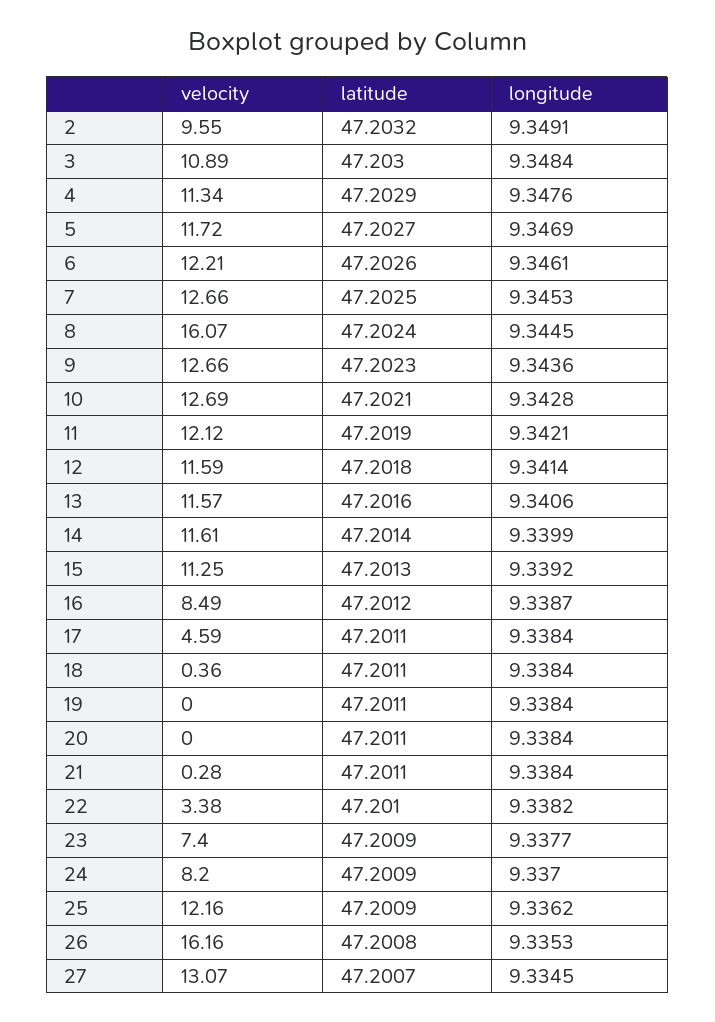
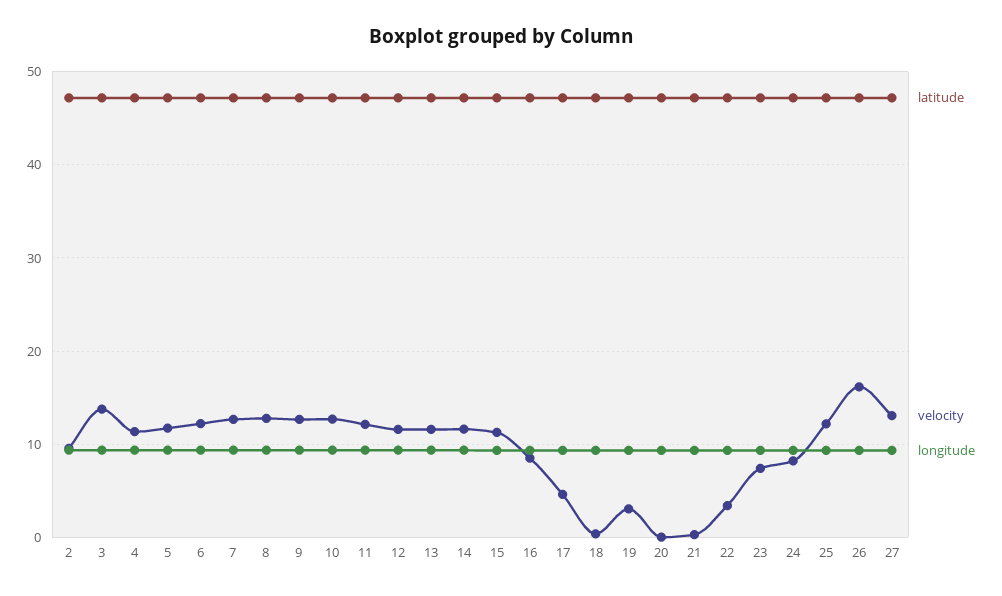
velocity, 3: 10.89 -> 14
velocity, 8: 16.07 -> 13
velocity, 19: 0 -> 3

